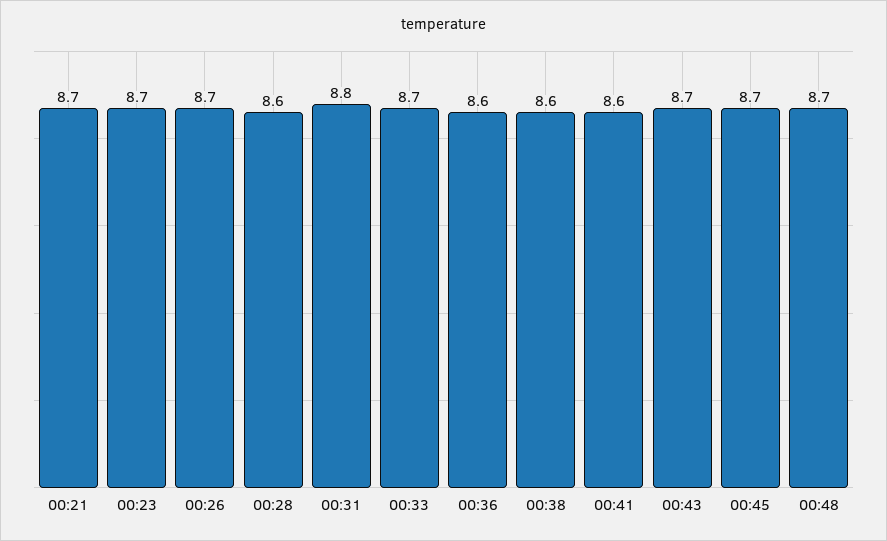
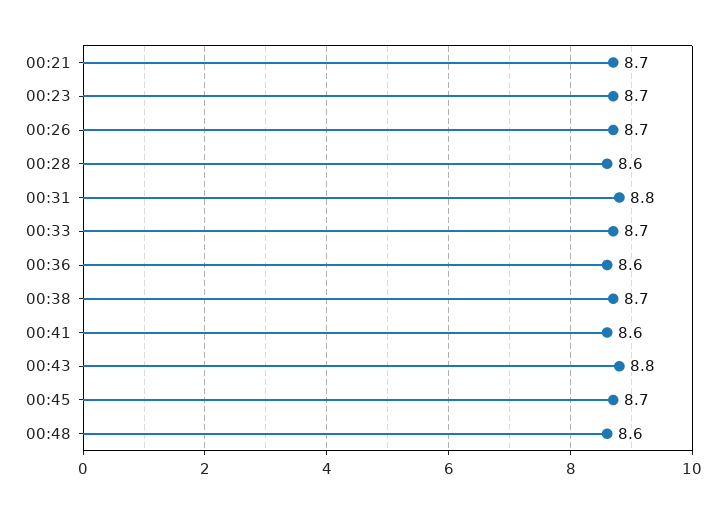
00:38: 8.6 -> 8.7
00:43: 8.7 -> 8.8
00:48: 8.7 -> 8.6

